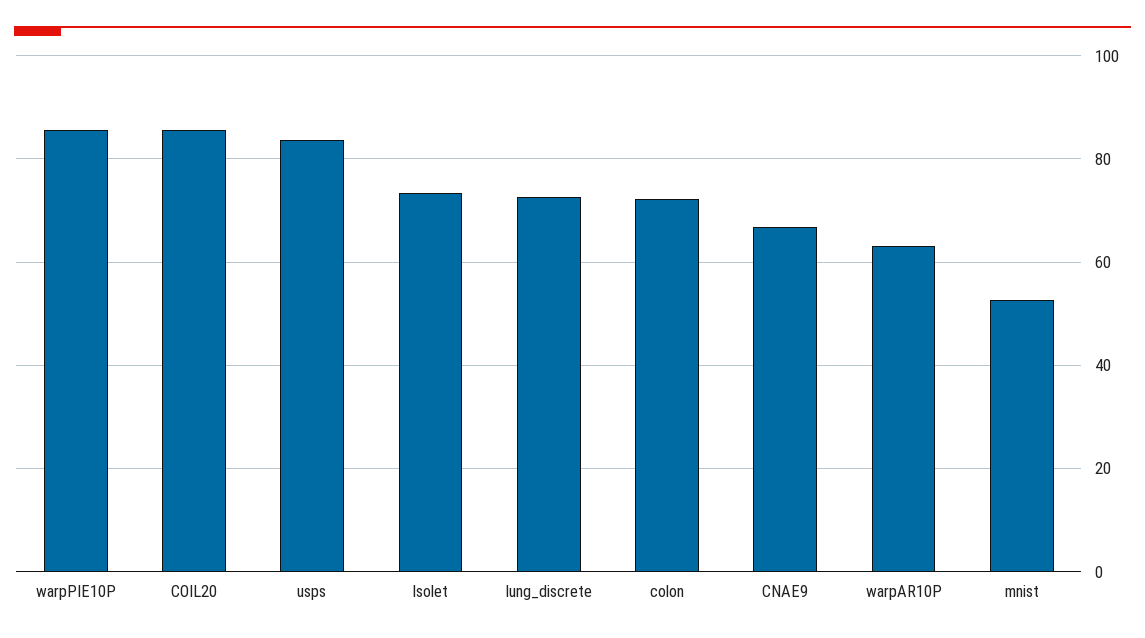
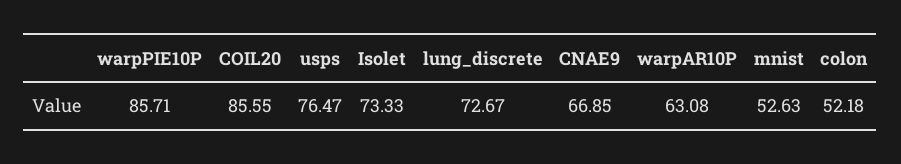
usps: 84 -> 76.47
colon: 72 -> 52.18

